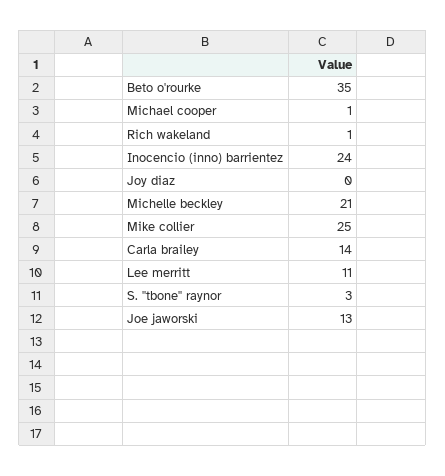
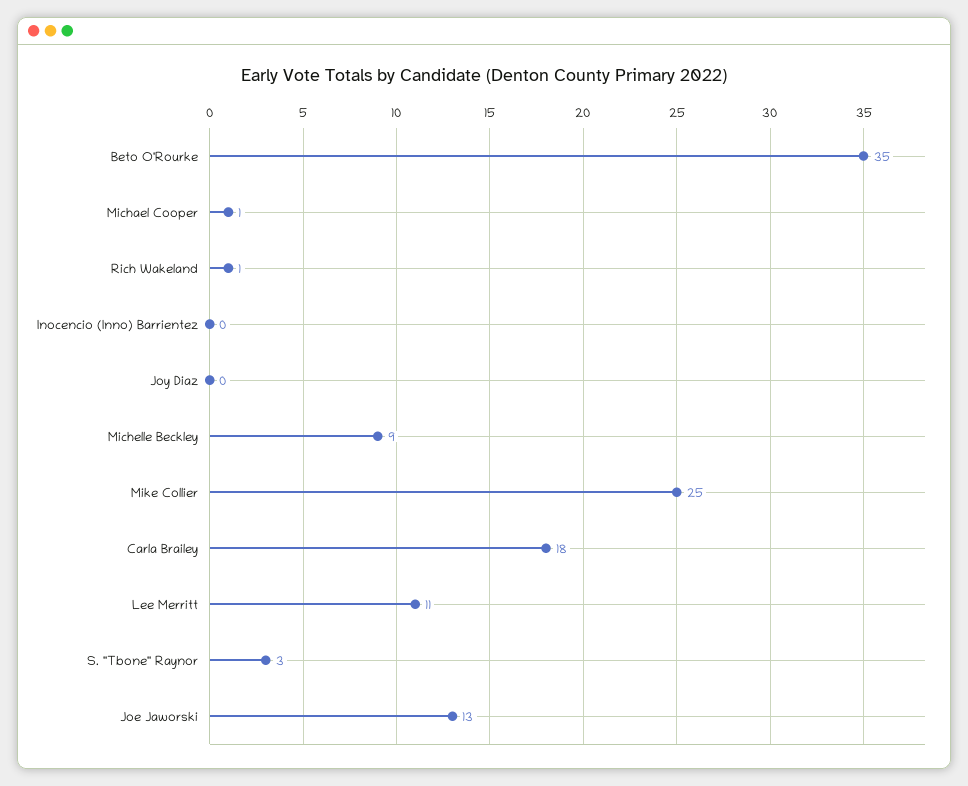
Inocencio (inno) barrientez: 24 -> 0
Michelle beckley: 21 -> 9
Carla brailey: 14 -> 18

